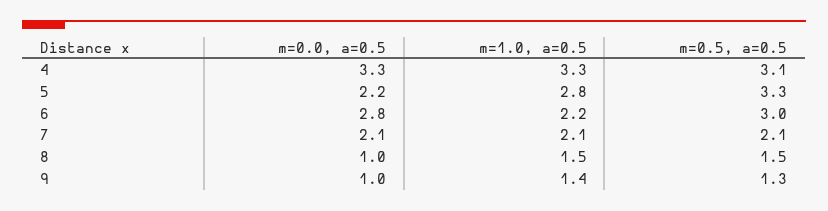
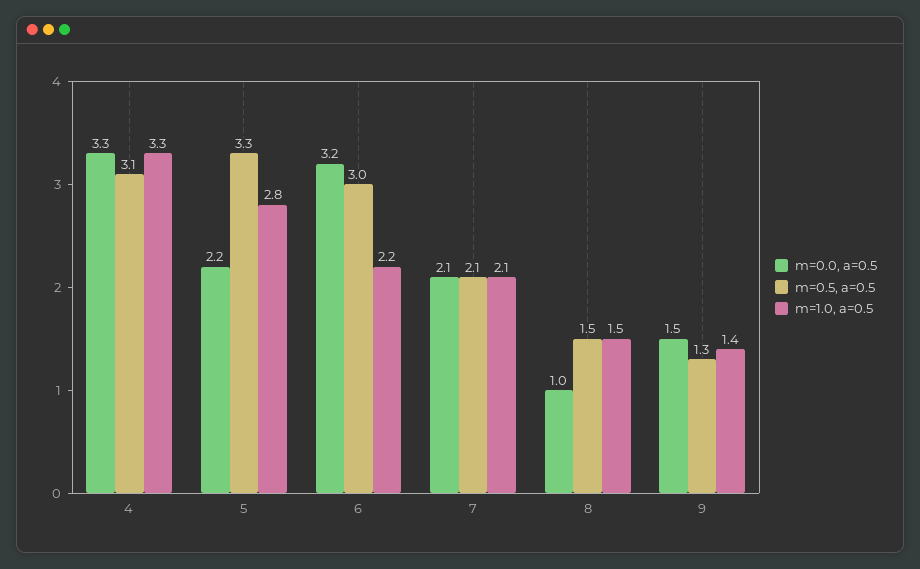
m=0.0, a=0.5, 6: 2.8 -> 3.2
m=0.0, a=0.5, 9: 1 -> 1.5

